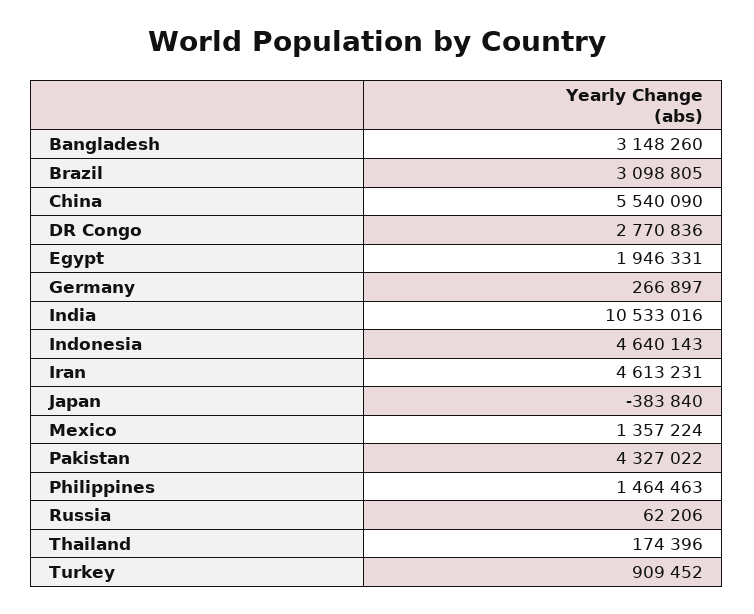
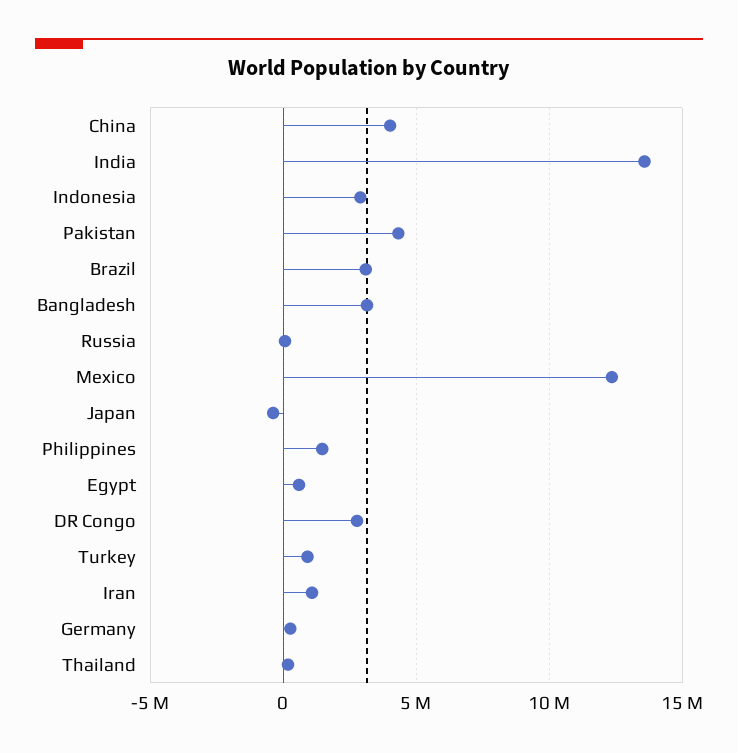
China: 5540090 -> 4000000
Egypt: 1946331 -> 500000
India: 10533016 -> 13500000
Indonesia: 4640143 -> 3000000
Iran: 4613231 -> 1000000
Mexico: 1357224 -> 12500000

